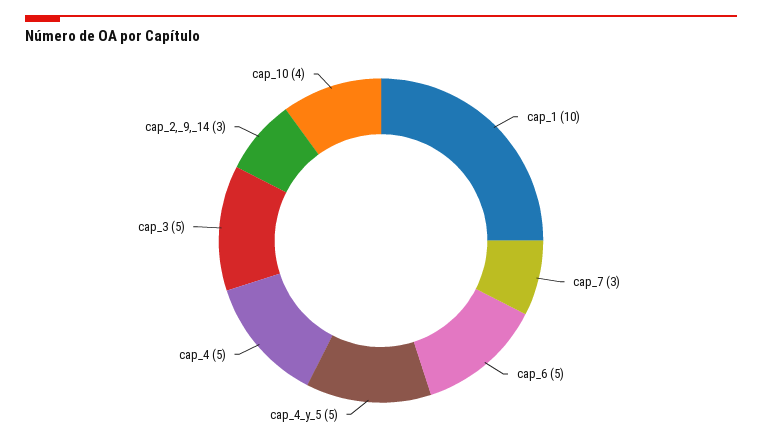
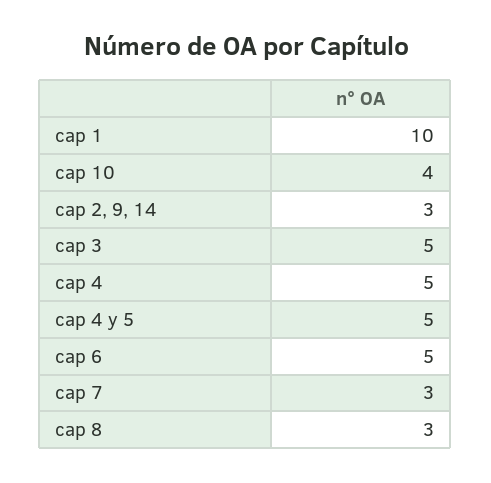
cap 8: none -> 3

